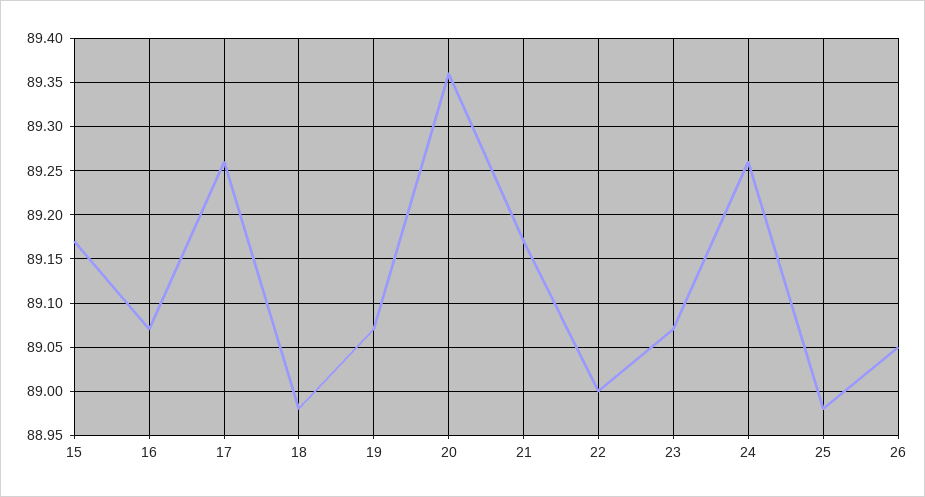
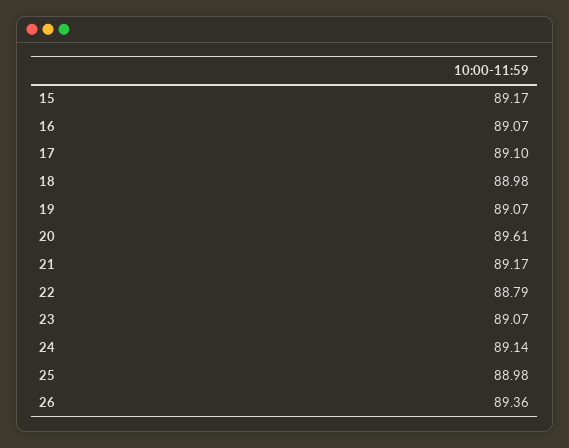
17: 89.26 -> 89.1
20: 89.36 -> 89.61
22: 89 -> 88.79
24: 89.26 -> 89.14
26: 89.05 -> 89.36

